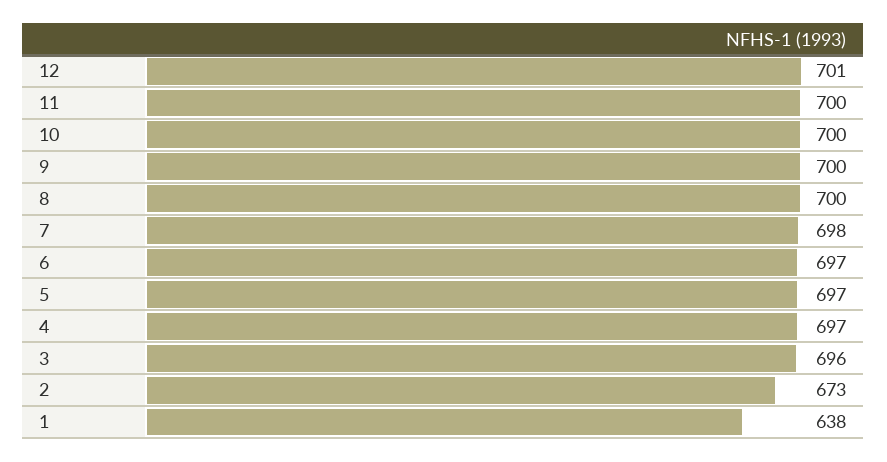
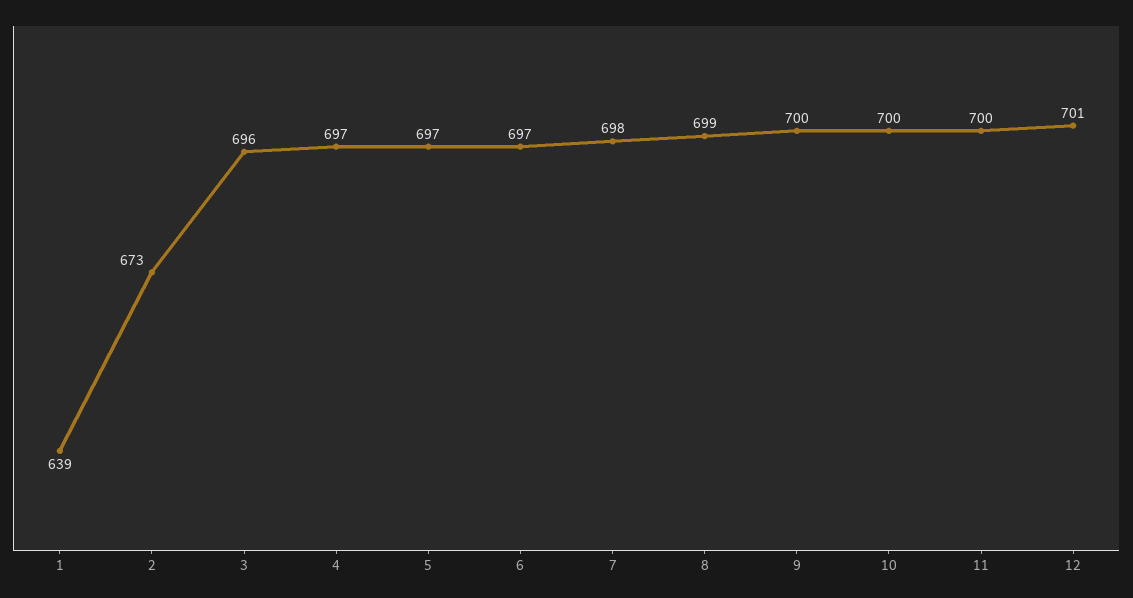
8: 700 -> 699
1: 638 -> 639

